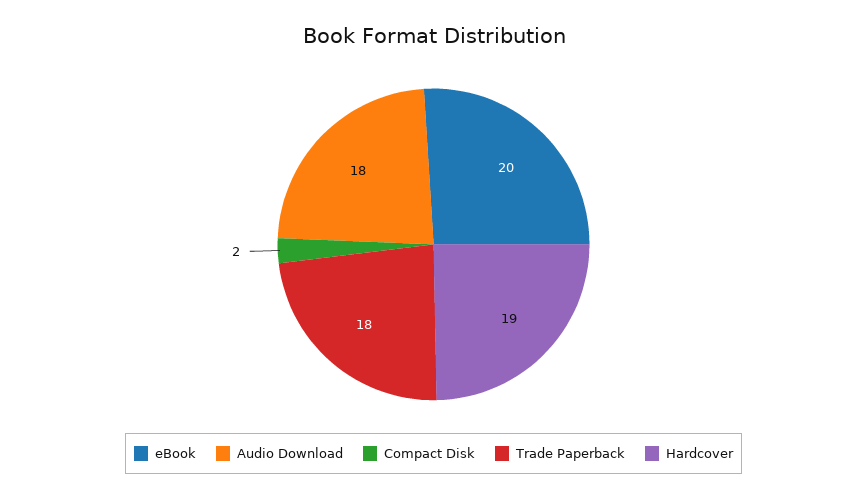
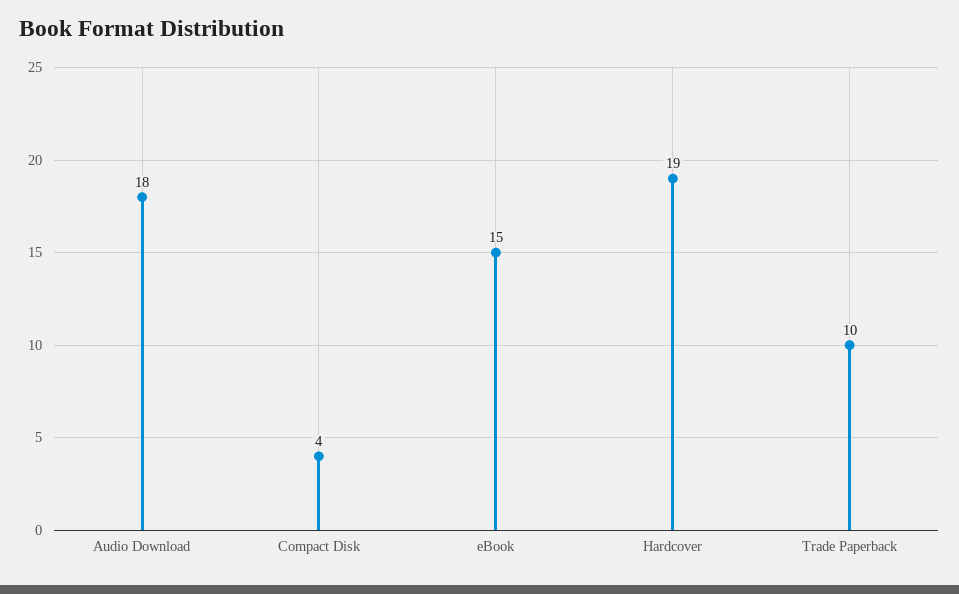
eBook: 20 -> 15
Compact Disk: 2 -> 4
Trade Paperback: 18 -> 10

